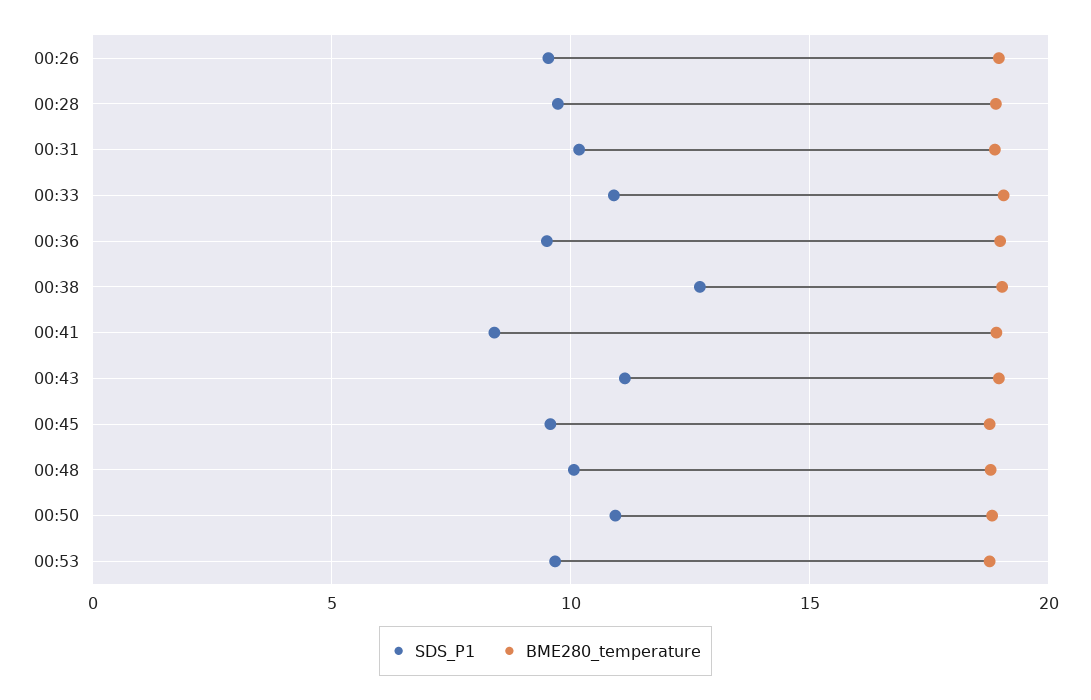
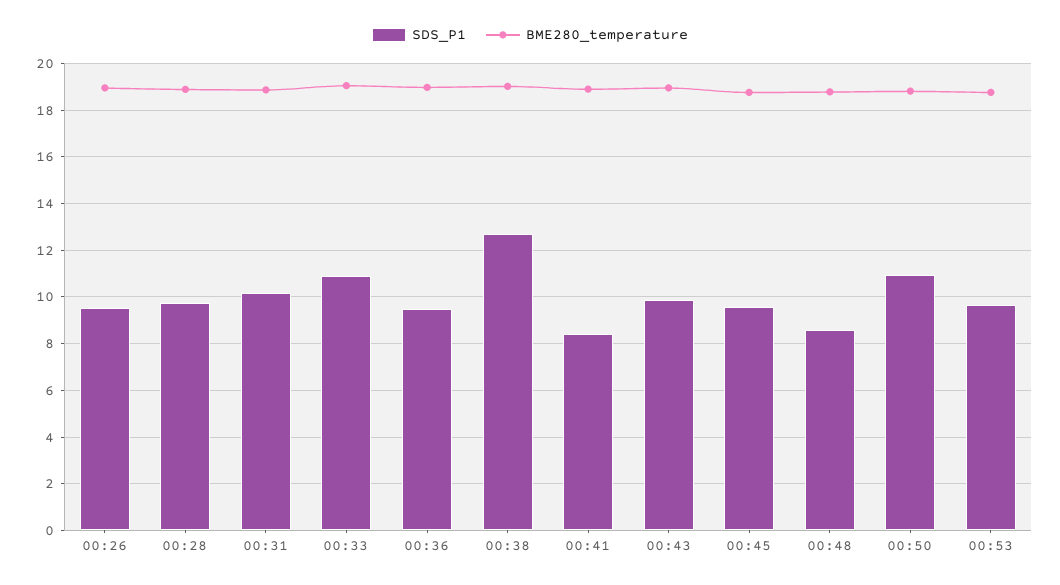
SDS_P1, 00:43: 11 -> 10
SDS_P1, 00:48: 10 -> 8.5

